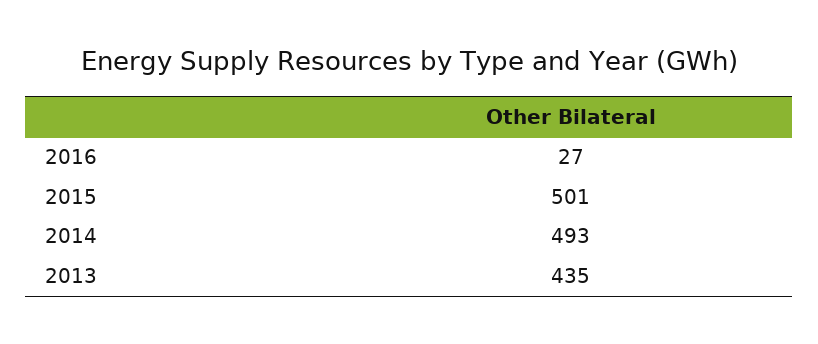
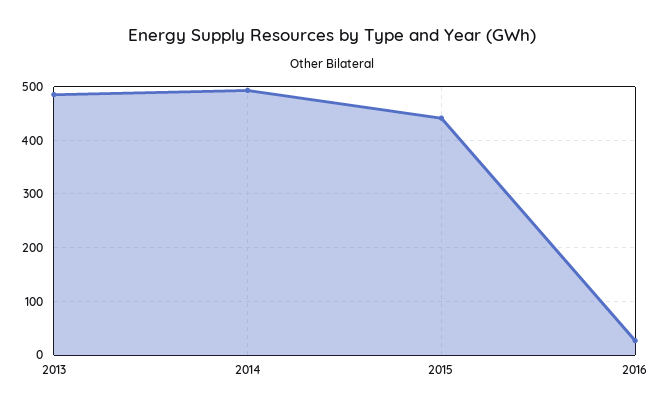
2015: 501 -> 440
2013: 435 -> 480

